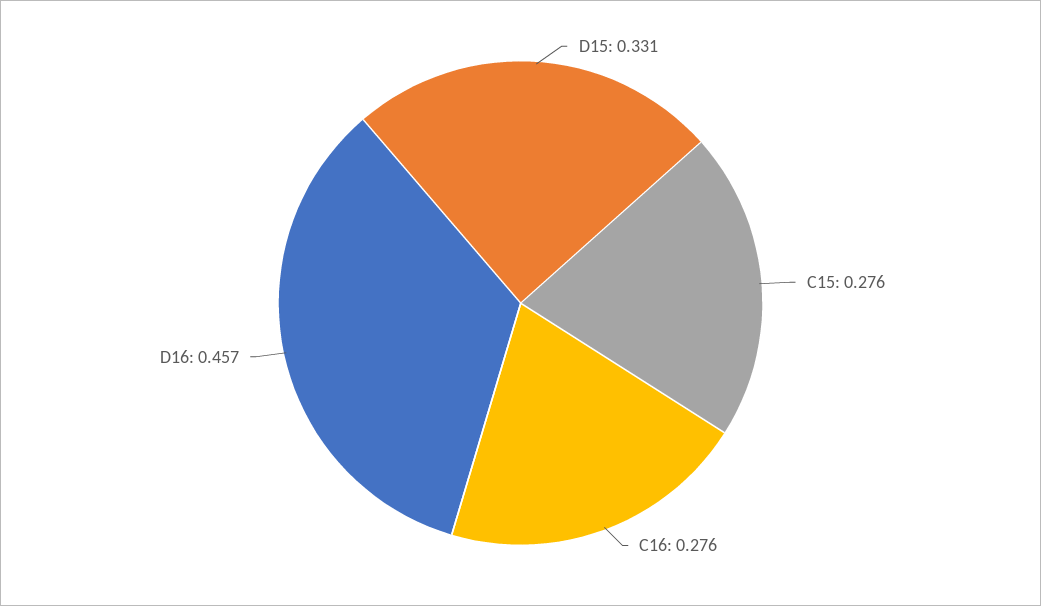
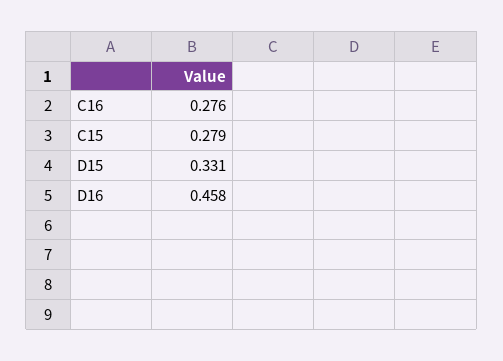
C15: 0.276 -> 0.279
D16: 0.457 -> 0.458

